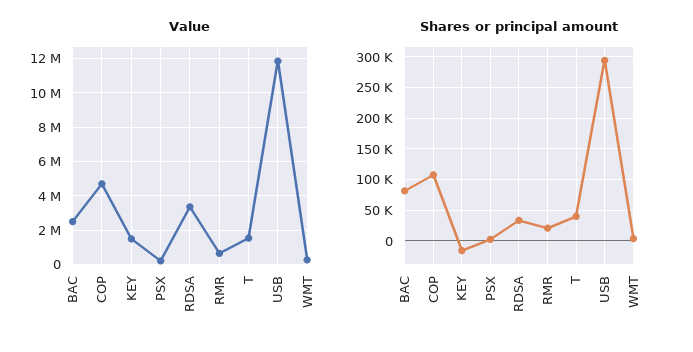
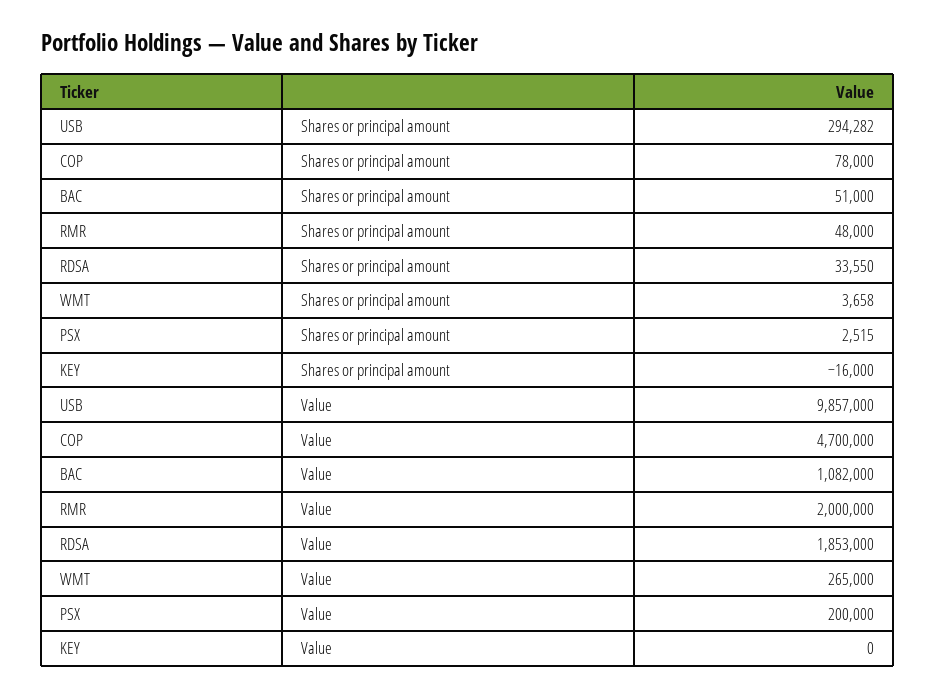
Value, BAC: 2500000 -> 1082000
Value, KEY: 1500000 -> 0
Value, RDSA: 3500000 -> 1853000
Value, RMR: 500000 -> 2000000
Value, T: 1500000 -> none
Value, USB: 12000000 -> 9857000
Shares or principal amount, BAC: 80000 -> 51000
Shares or principal amount, COP: 110000 -> 78000
Shares or principal amount, RMR: 20000 -> 48000
Shares or principal amount, T: 40000 -> none

